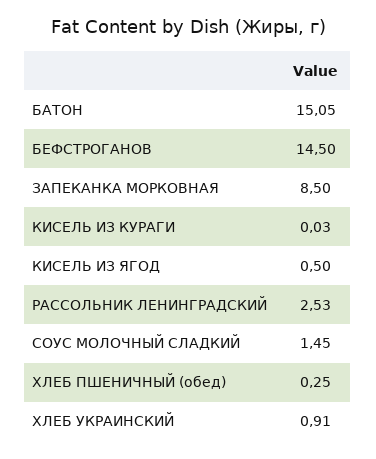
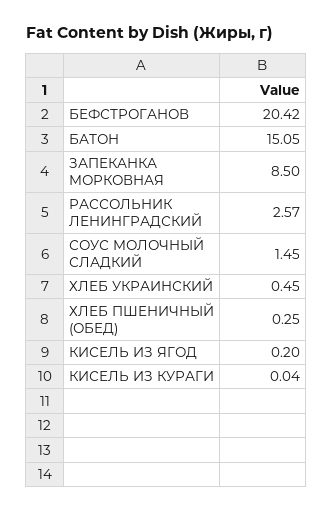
БЕФСТРОГАНОВ: 14.5 -> 20.42
КИСЕЛЬ ИЗ КУРАГИ: 0.03 -> 0.04
КИСЕЛЬ ИЗ ЯГОД: 0.5 -> 0.2
РАССОЛЬНИК ЛЕНИНГРАДСКИЙ: 2.53 -> 2.57
ХЛЕБ УКРАИНСКИЙ: 0.91 -> 0.45

